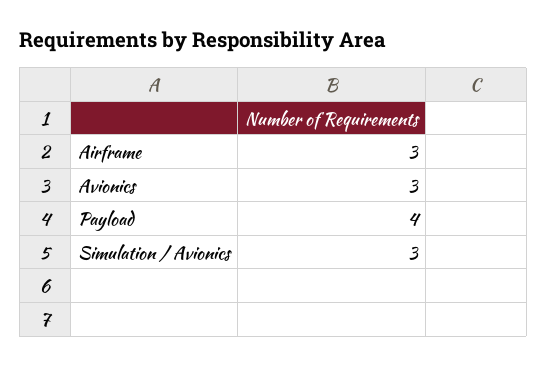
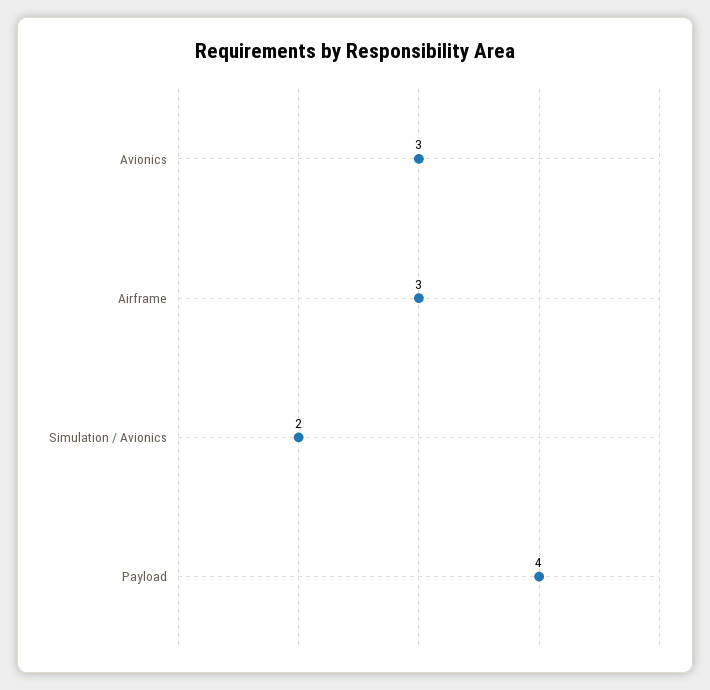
Simulation / Avionics: 3 -> 2

